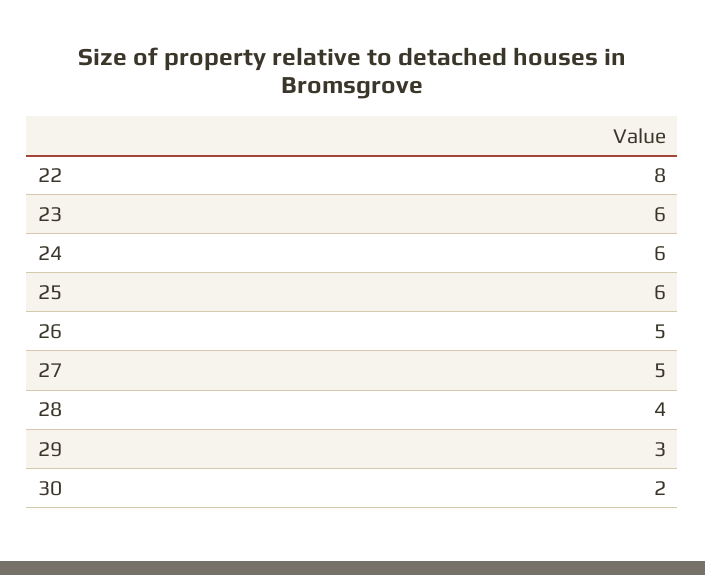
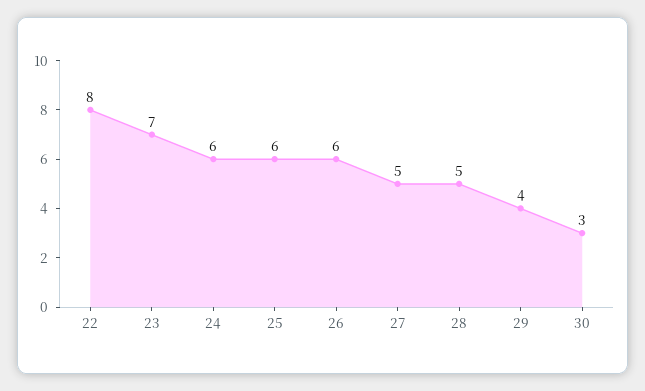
23: 6 -> 7
26: 5 -> 6
28: 4 -> 5
29: 3 -> 4
30: 2 -> 3

